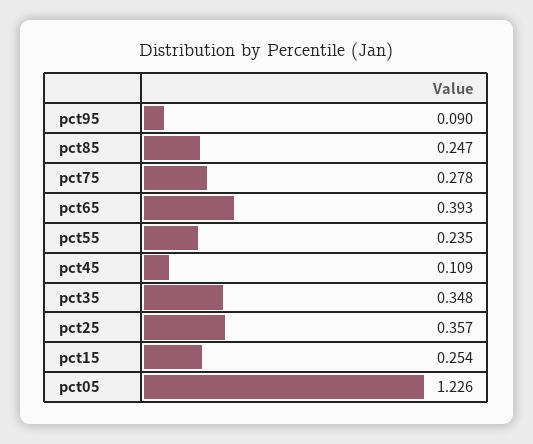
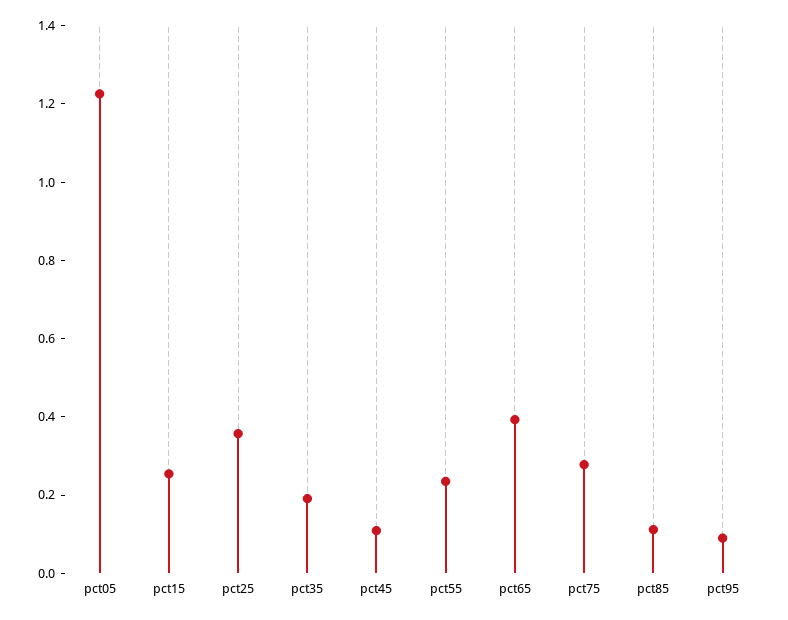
pct85: 0.247 -> 0.1
pct35: 0.348 -> 0.2

